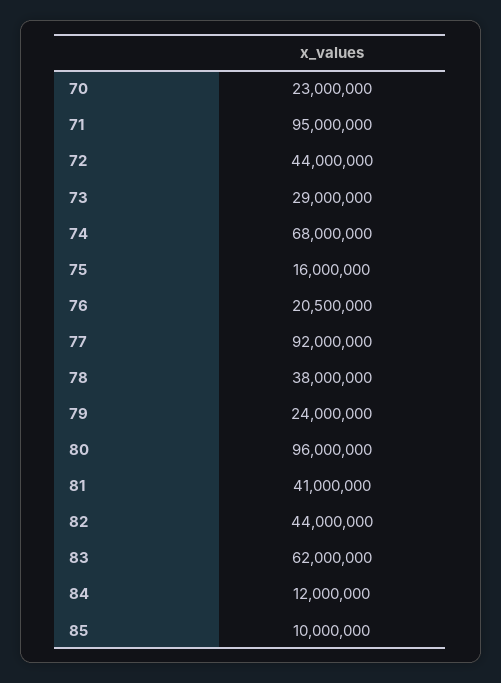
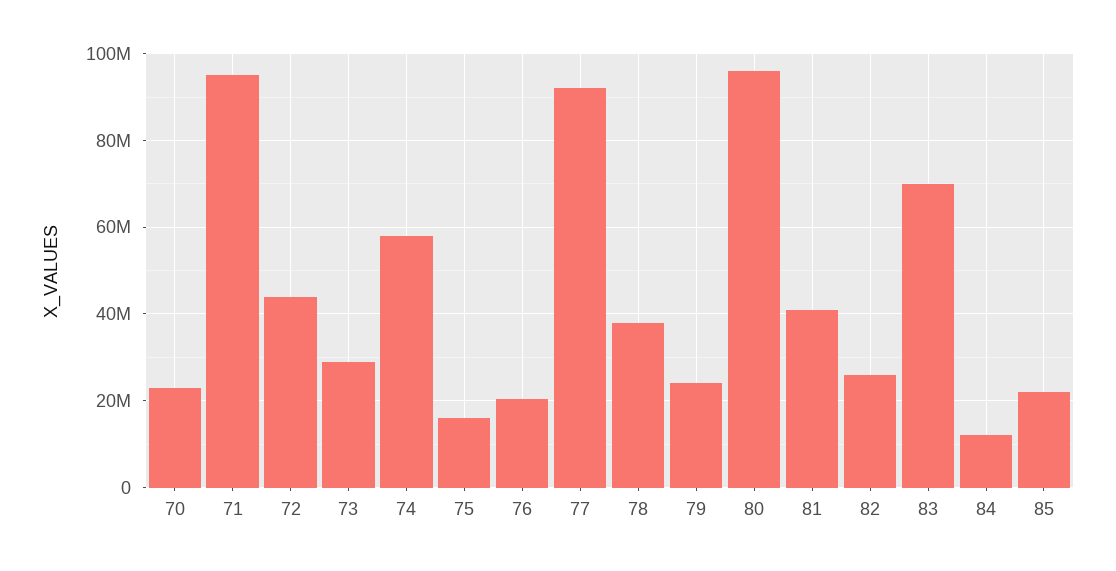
74: 68000000 -> 58000000
82: 44000000 -> 26000000
83: 62000000 -> 70000000
85: 10000000 -> 22000000

